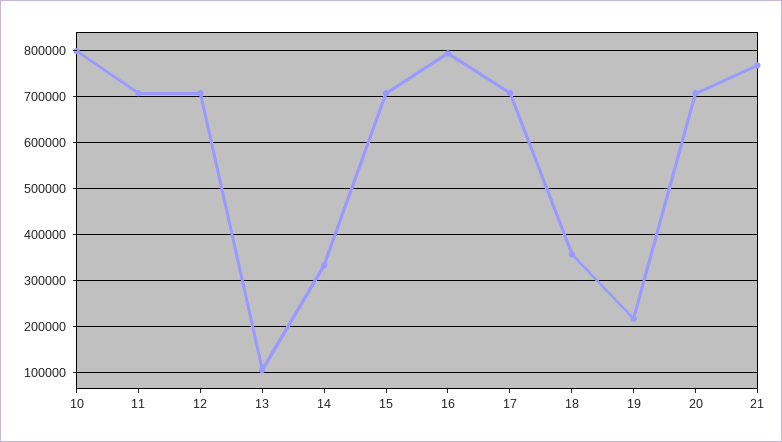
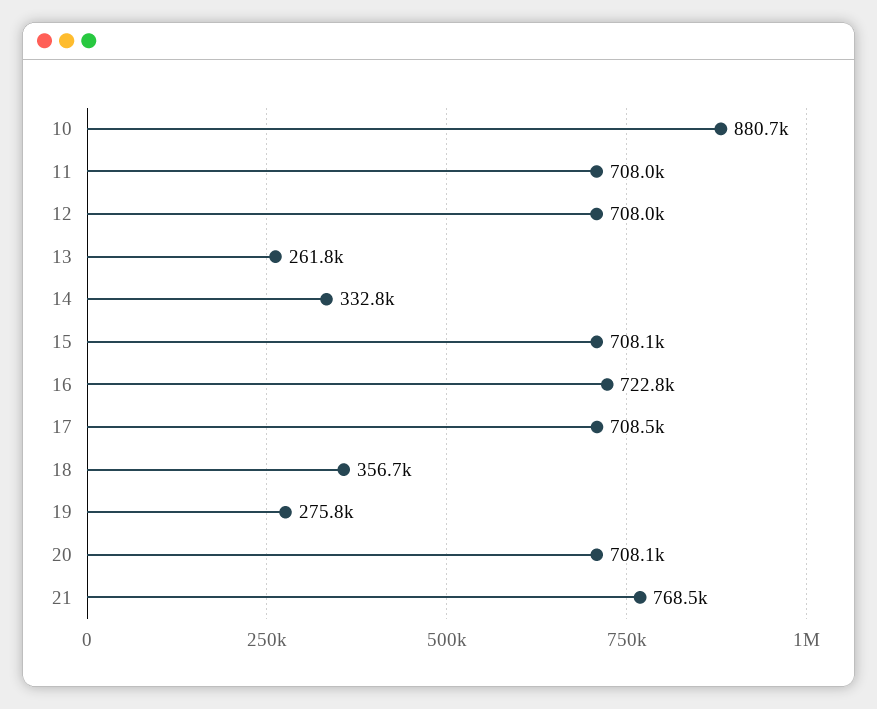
10: 800000 -> 880700
13: 100000 -> 261800
16: 800000 -> 722800
19: 220000 -> 275800

